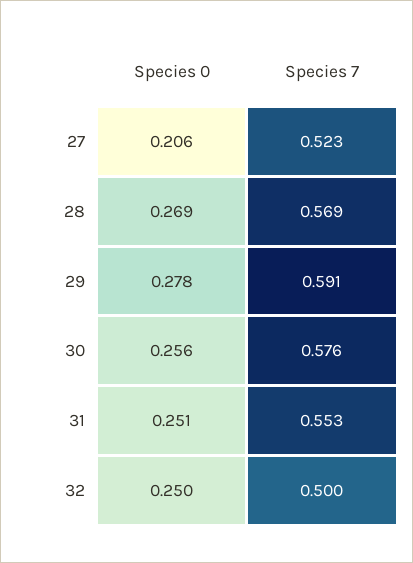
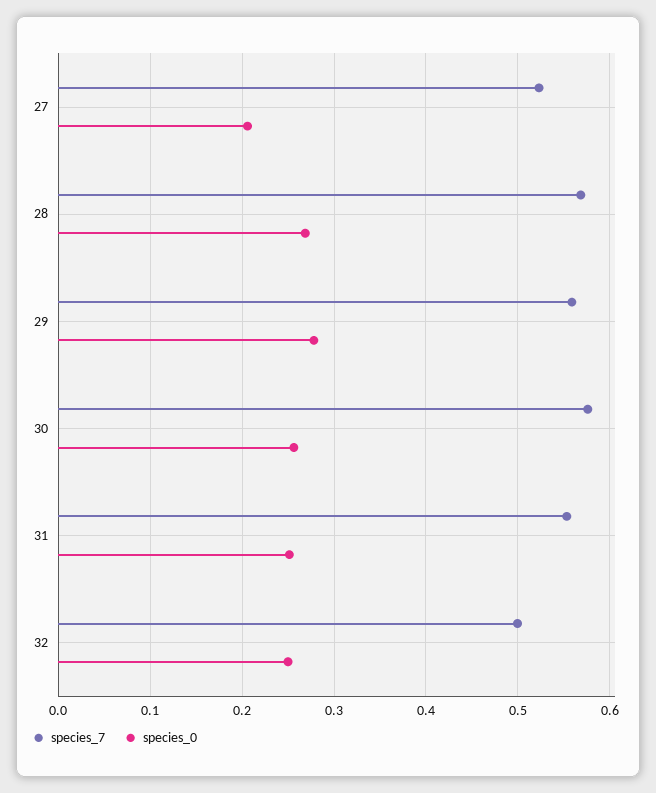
Species 7, 29: 0.591 -> 0.56

